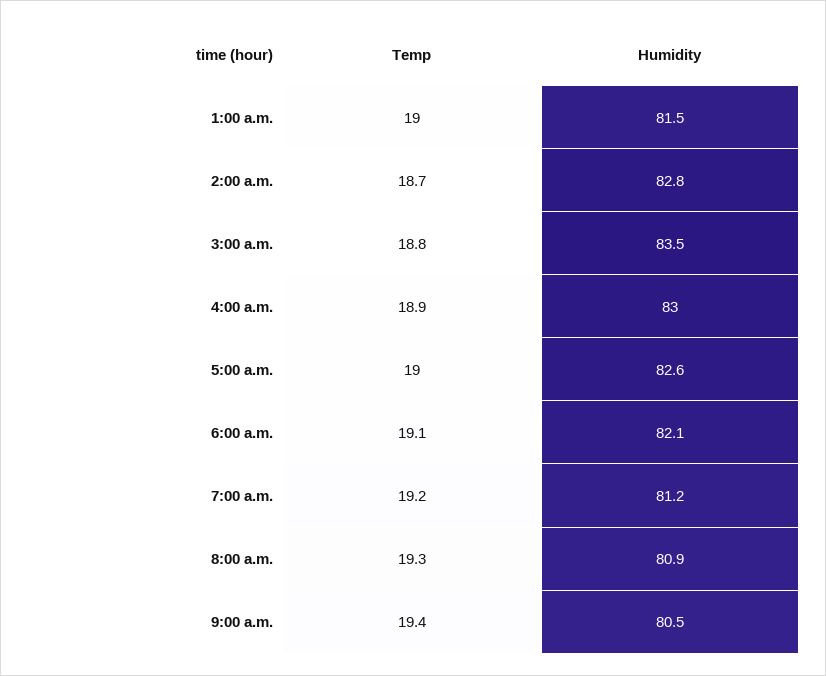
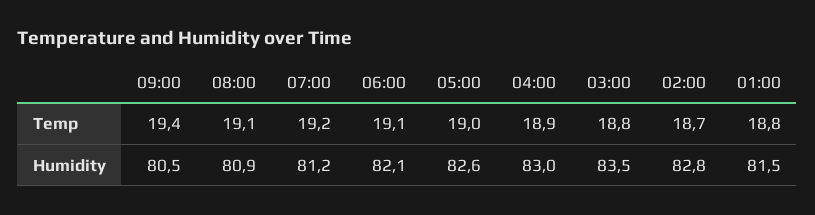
Temp, 1:00 a.m.: 19 -> 18.8
Temp, 8:00 a.m.: 19.3 -> 19.1

